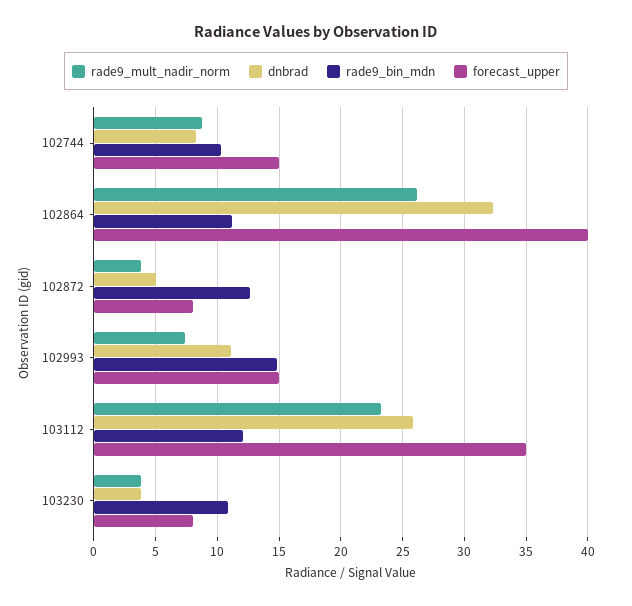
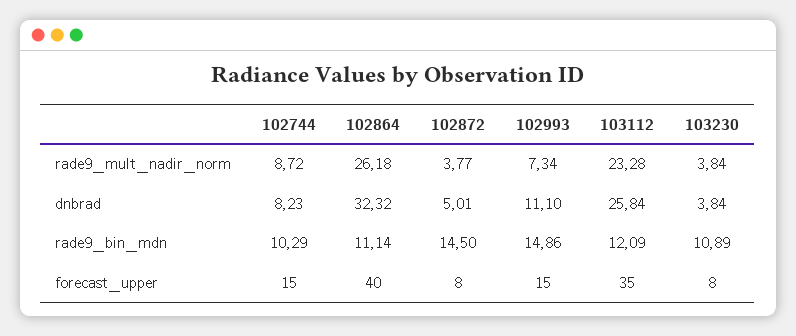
rade9_bin_mdn, 102872: 12.5 -> 14.5

